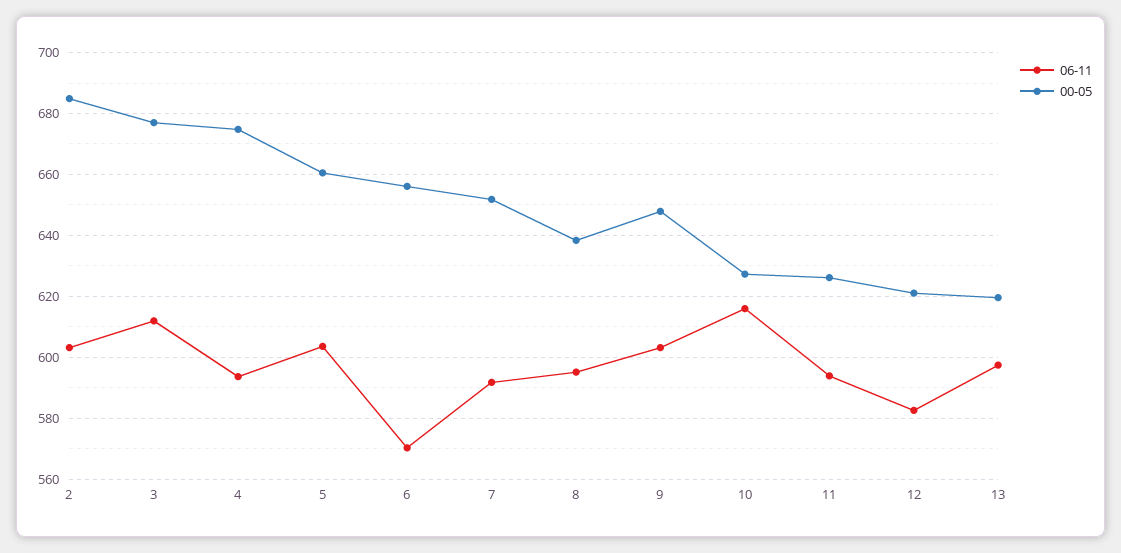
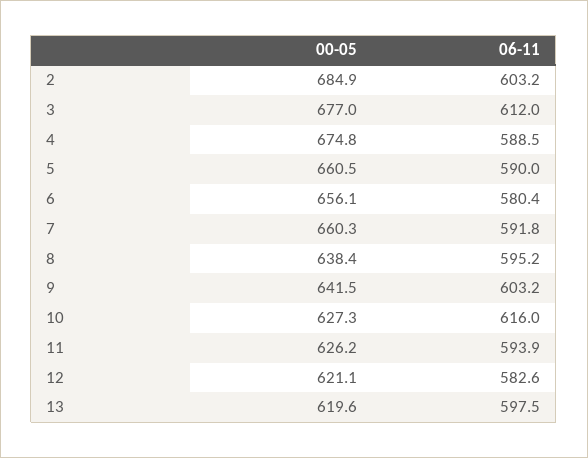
06-11, 4: 594 -> 588.5
06-11, 5: 604 -> 590
06-11, 6: 570 -> 580.4
00-05, 7: 652 -> 660.3
00-05, 9: 648 -> 641.5

